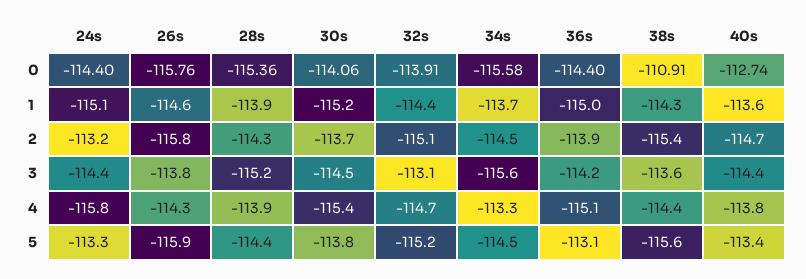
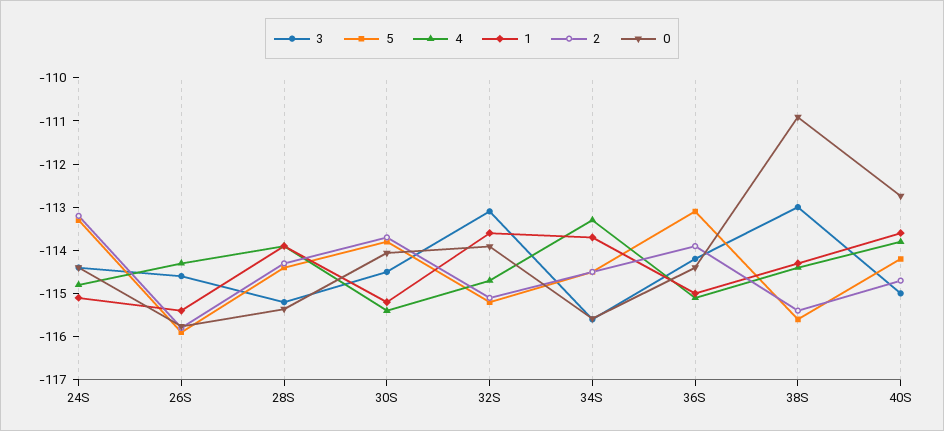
1, 26s: -114.6 -> -115.4
1, 32s: -114.4 -> -113.6
3, 26s: -113.8 -> -114.6
3, 38s: -113.6 -> -113
3, 40s: -114.4 -> -115
4, 24s: -115.8 -> -114.8
5, 40s: -113.4 -> -114.2

